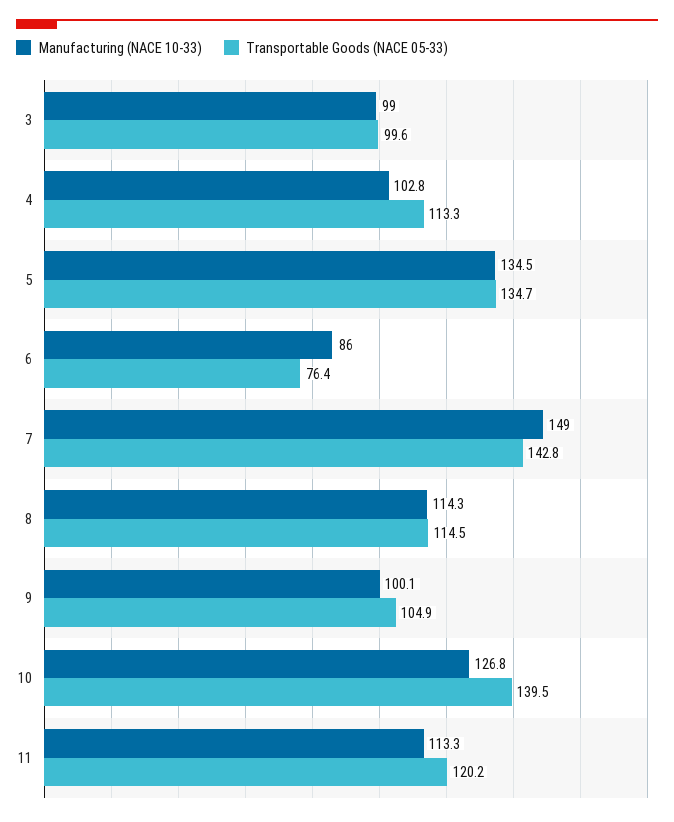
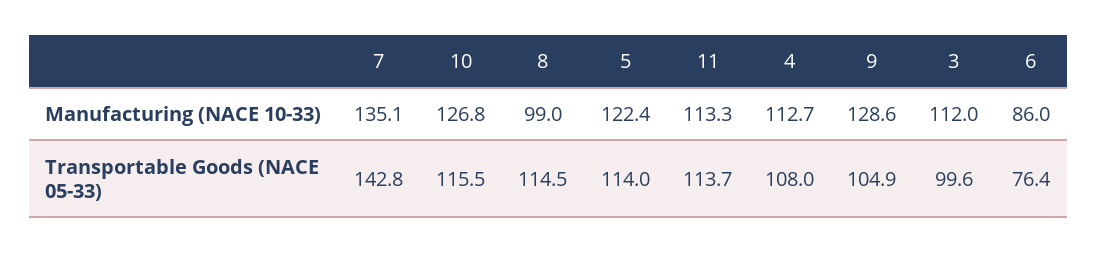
Manufacturing (NACE 10-33), 3: 99 -> 112
Manufacturing (NACE 10-33), 4: 102.8 -> 112.7
Transportable Goods (NACE 05-33), 4: 113.3 -> 108
Manufacturing (NACE 10-33), 5: 134.5 -> 122.4
Transportable Goods (NACE 05-33), 5: 134.7 -> 114
Manufacturing (NACE 10-33), 7: 149 -> 135.1
Manufacturing (NACE 10-33), 8: 114.3 -> 99
Manufacturing (NACE 10-33), 9: 100.1 -> 128.6
Transportable Goods (NACE 05-33), 10: 139.5 -> 115.5
Transportable Goods (NACE 05-33), 11: 120.2 -> 113.7

